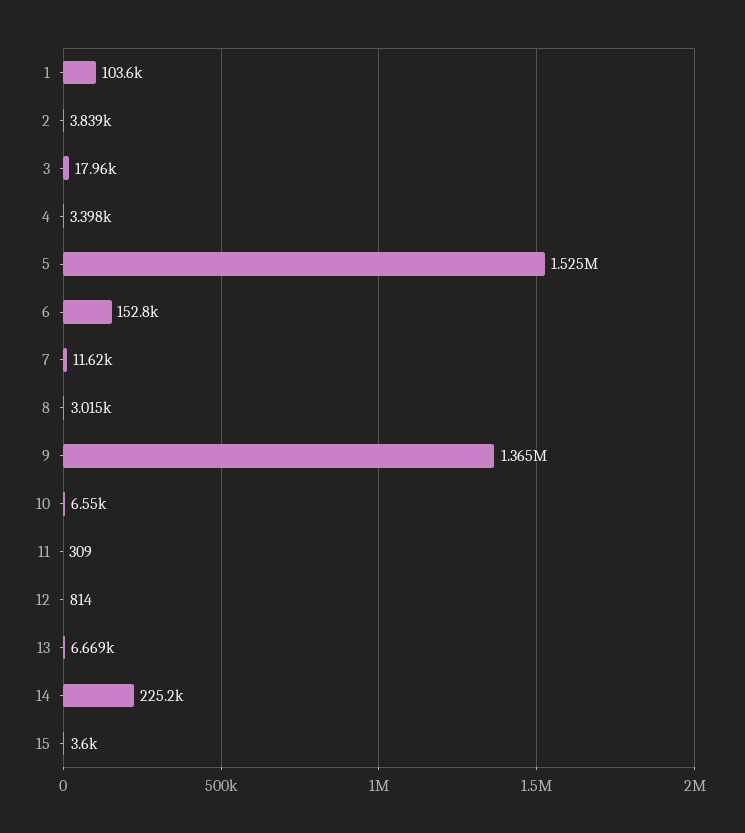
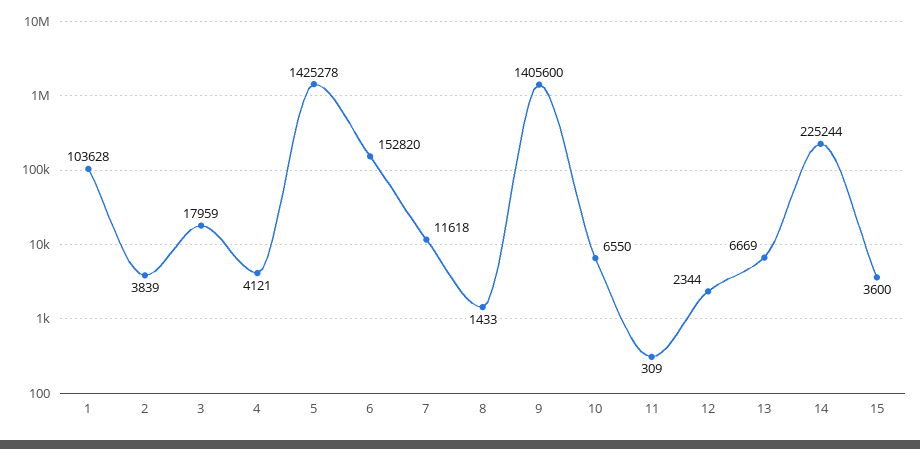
4: 3398 -> 4121
5: 1525000 -> 1425278
8: 3015 -> 1433
9: 1365000 -> 1405600
12: 814 -> 2344

